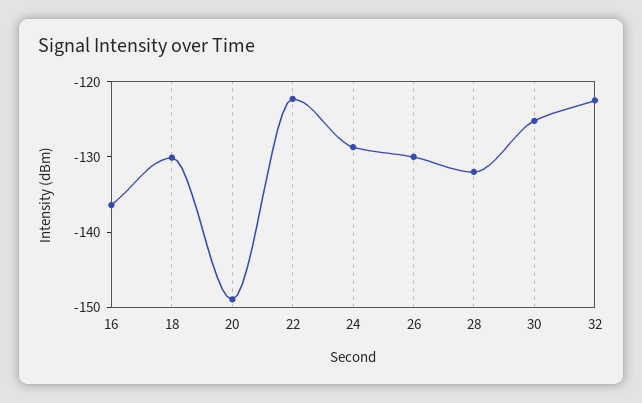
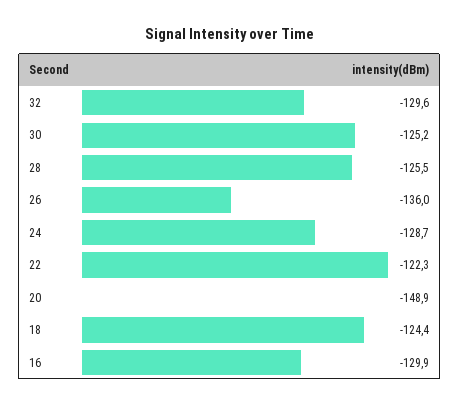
16: -136 -> -129.9
18: -130 -> -124.4
26: -130 -> -136
28: -132 -> -125.5
32: -122 -> -129.6

